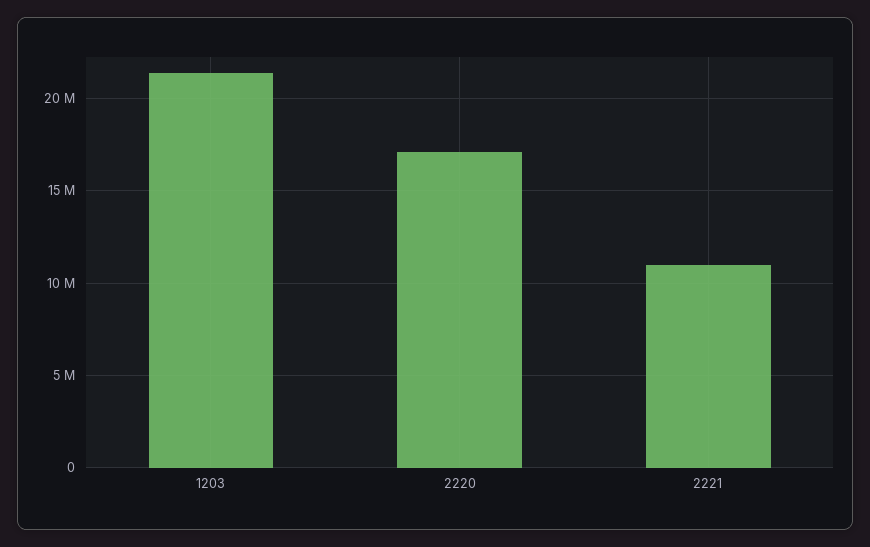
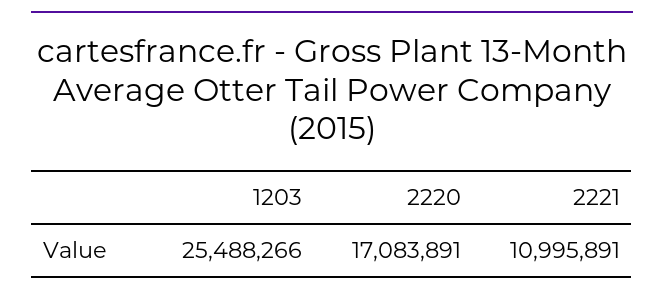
1203: 21500000 -> 25488266

